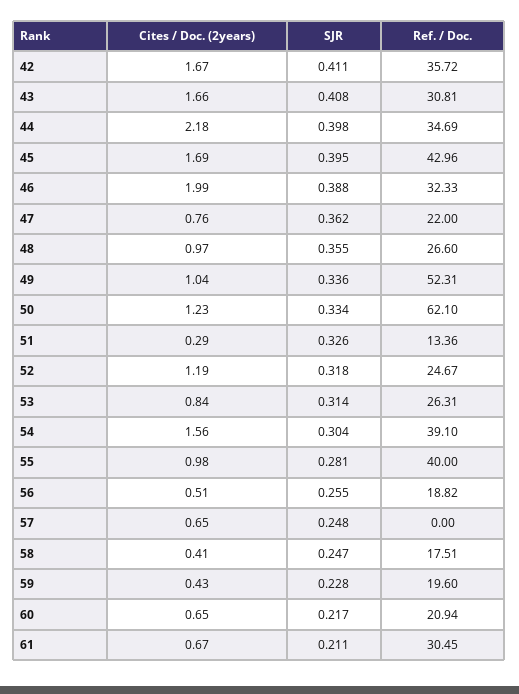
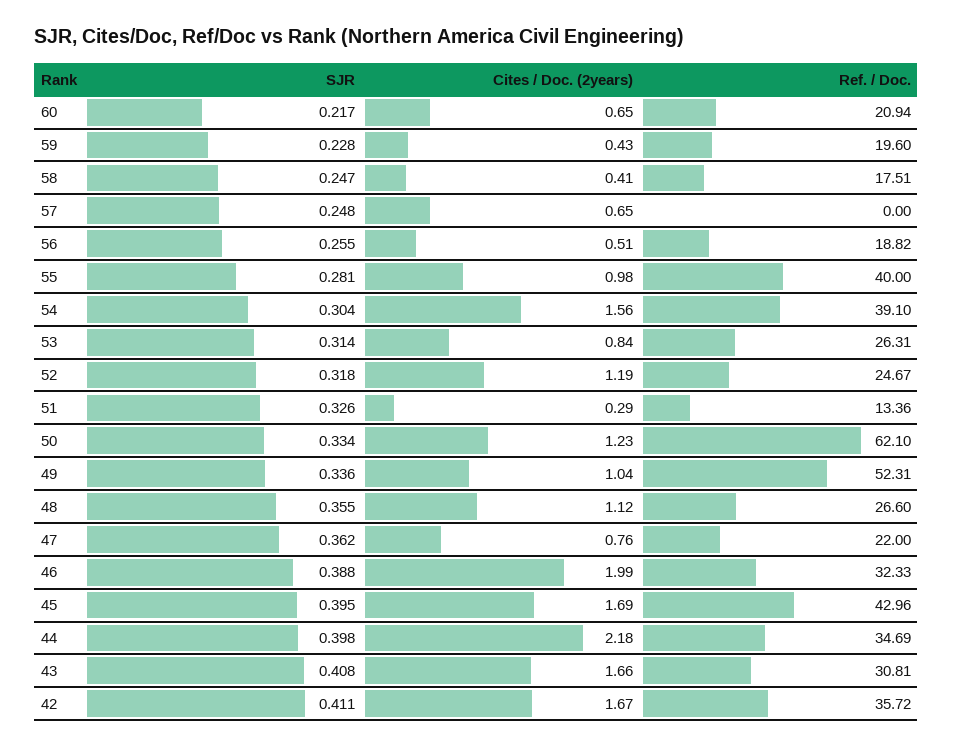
Cites / Doc. (2years), 48: 0.97 -> 1.12
Cites / Doc. (2years), 61: 0.67 -> none
SJR, 61: 0.211 -> none
Ref. / Doc., 61: 30.45 -> none

